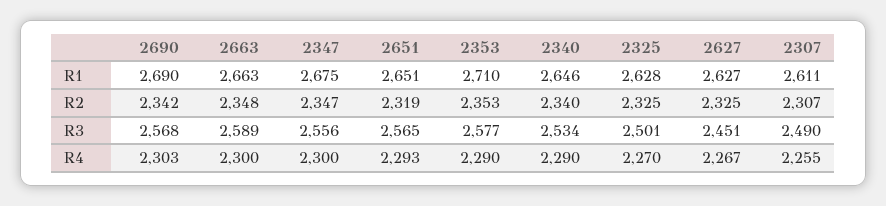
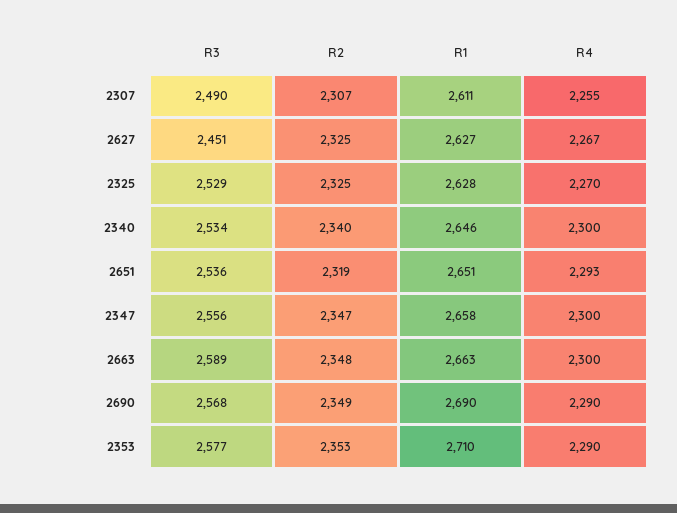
2347, R1: 2675 -> 2658
2690, R2: 2342 -> 2349
2651, R3: 2565 -> 2536
2325, R3: 2501 -> 2529
2690, R4: 2303 -> 2290
2340, R4: 2290 -> 2300

